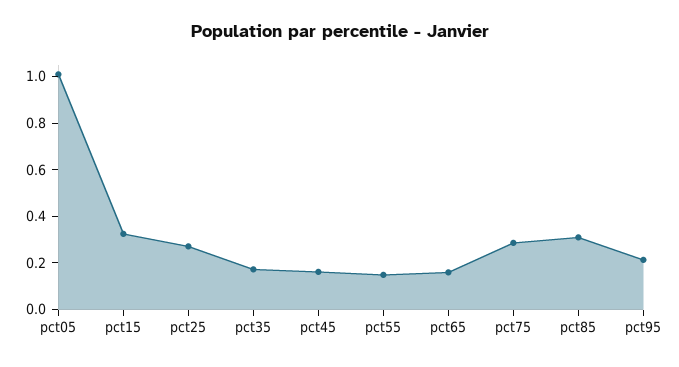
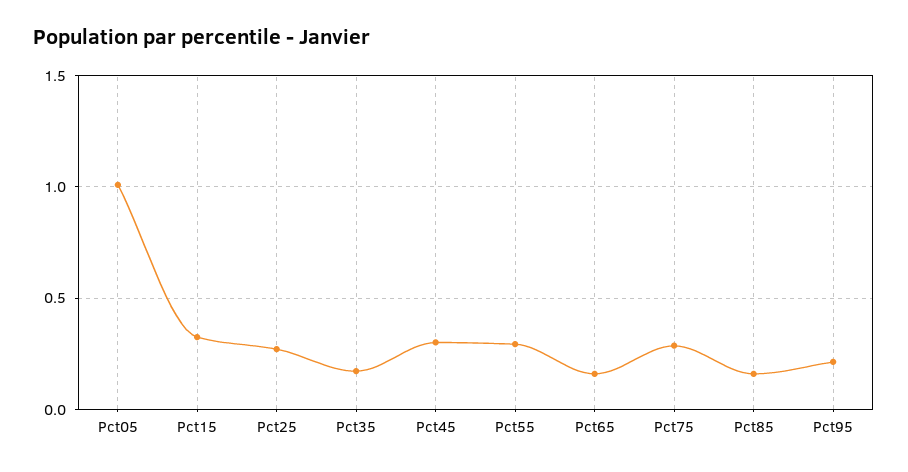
pct45: 0.15 -> 0.3
pct55: 0.15 -> 0.3
pct85: 0.3 -> 0.15

